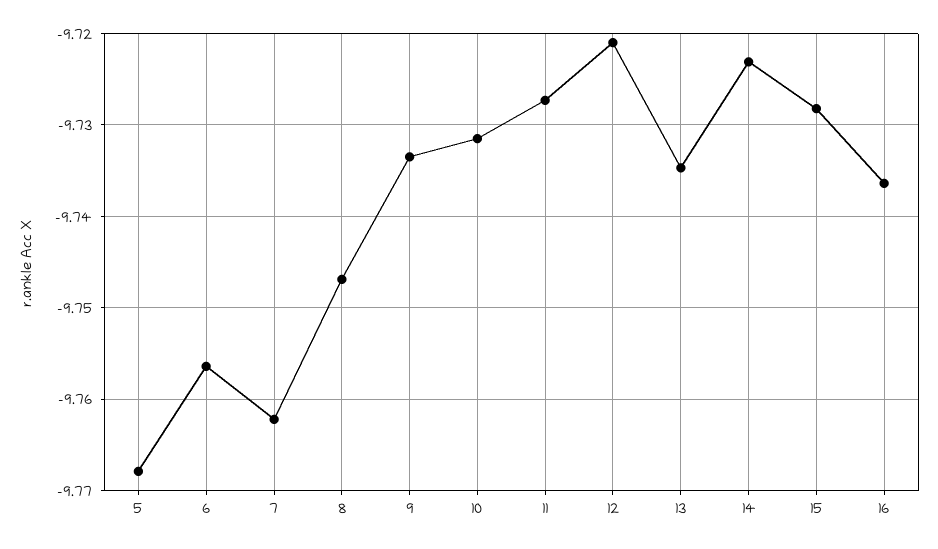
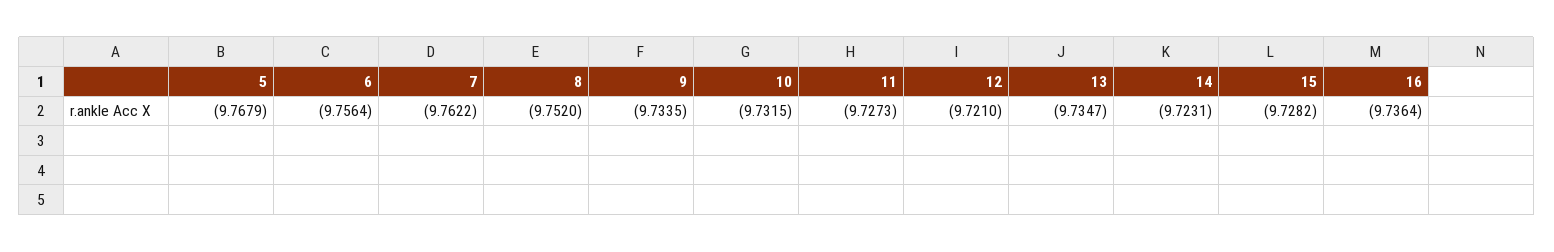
8: -9.747 -> -9.752

